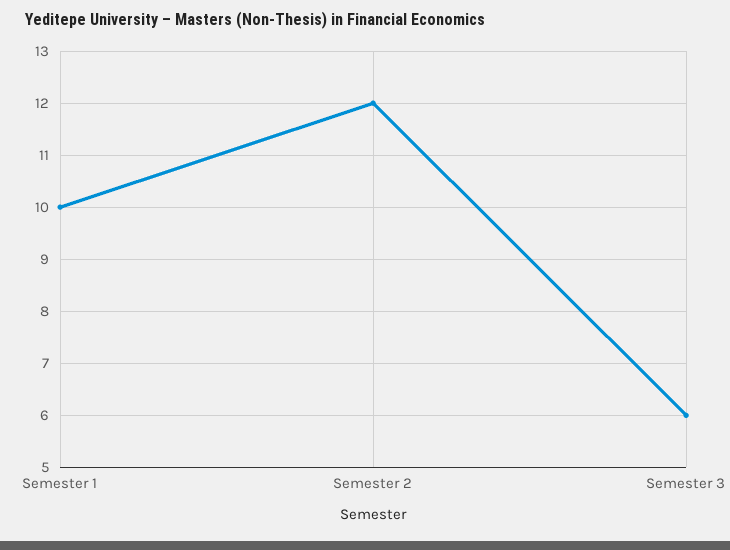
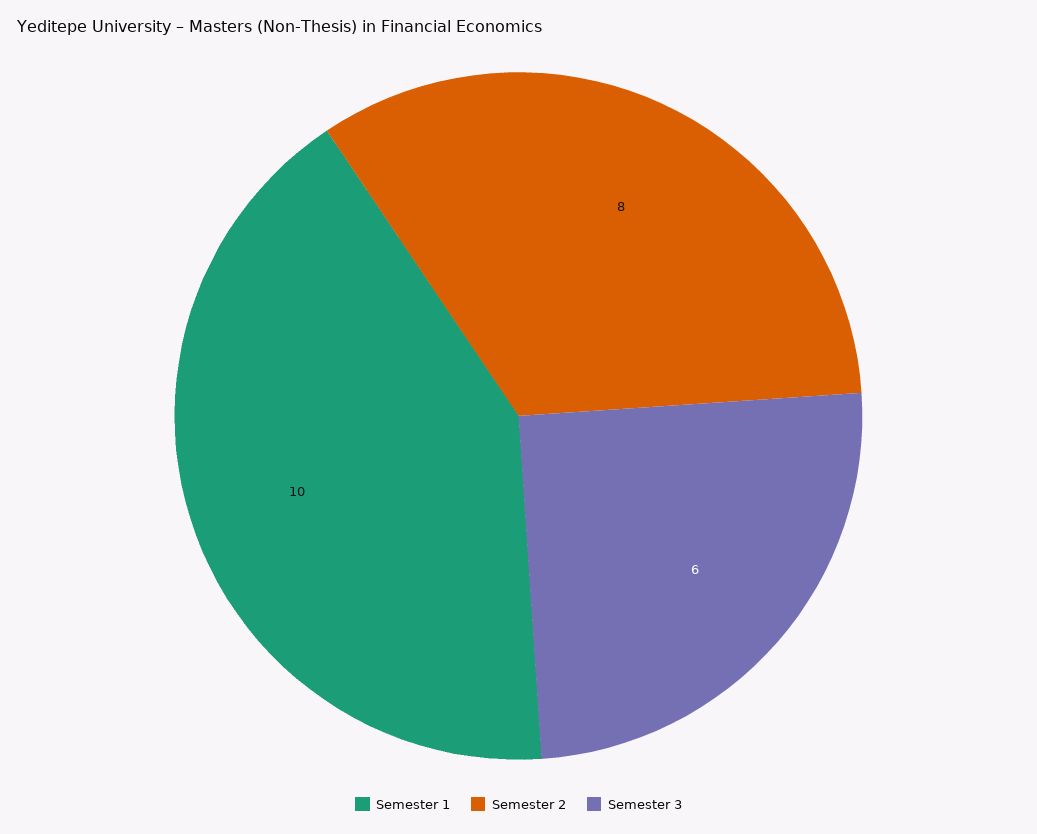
Semester 2: 12 -> 8

